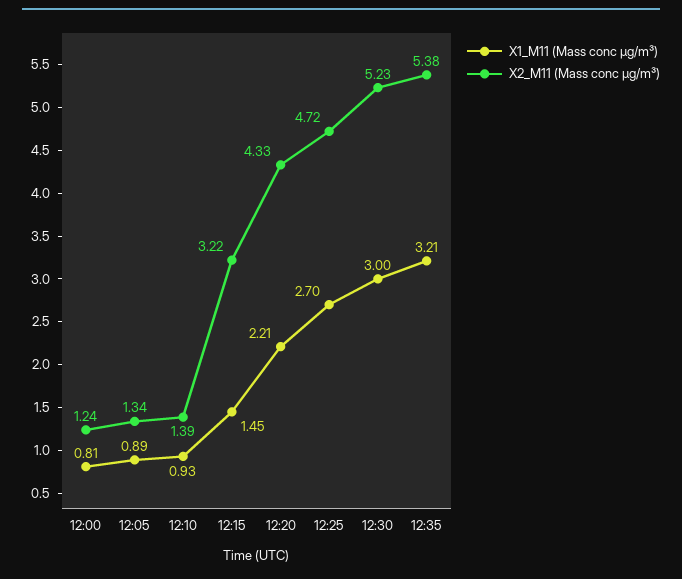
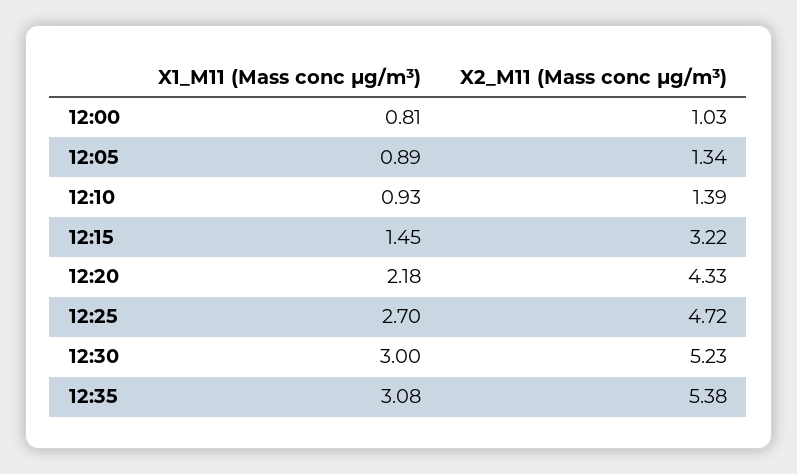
X2_M11 (Mass conc μg/m³), 12:00: 1.24 -> 1.03
X1_M11 (Mass conc μg/m³), 12:20: 2.21 -> 2.18
X1_M11 (Mass conc μg/m³), 12:35: 3.21 -> 3.08

